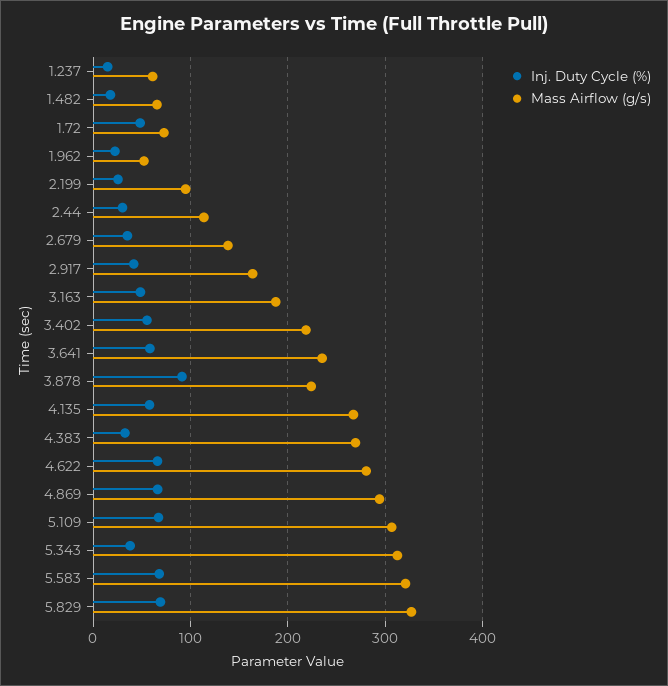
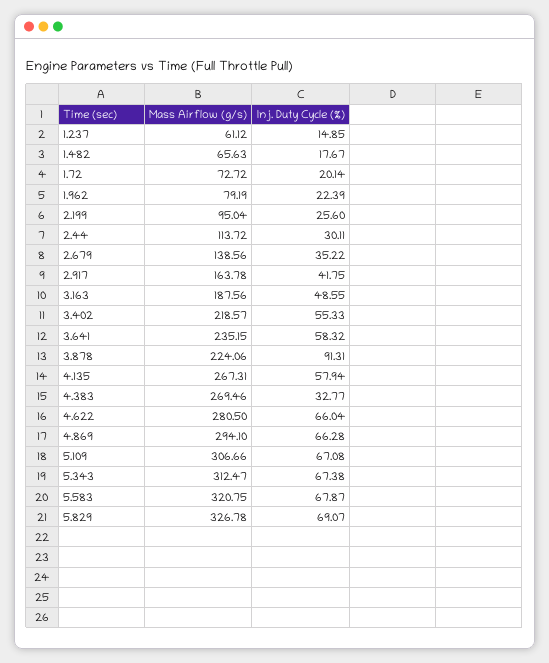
Inj. Duty Cycle (%), 1.72: 50 -> 20.14
Mass Airflow (g/s), 1.962: 50 -> 79.19
Inj. Duty Cycle (%), 5.343: 40 -> 67.38

